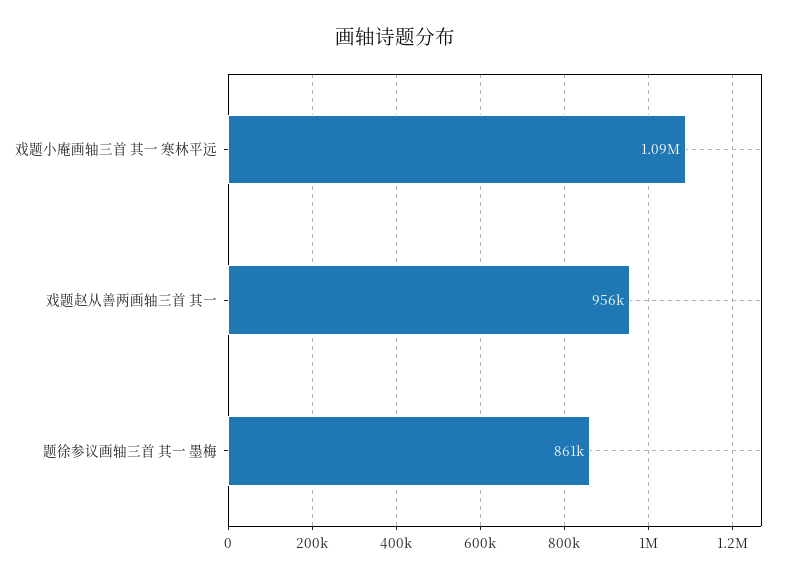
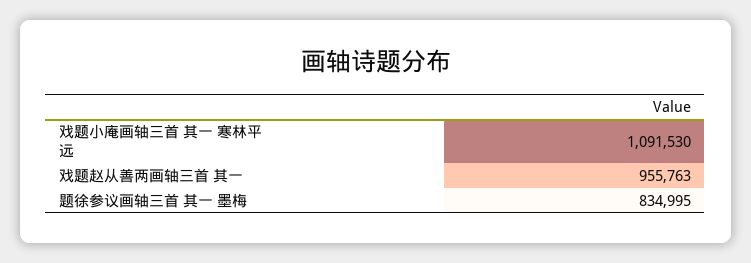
题徐参议画轴三首 其一 墨梅: 861000 -> 834995

